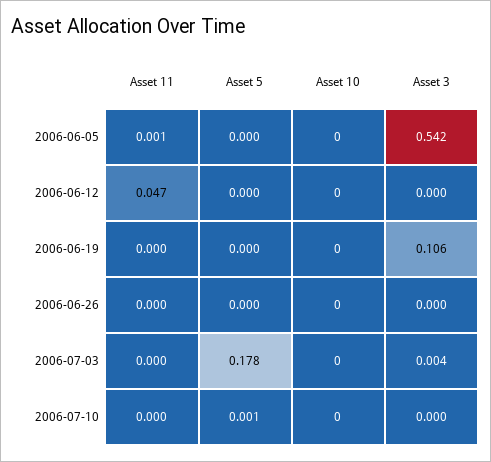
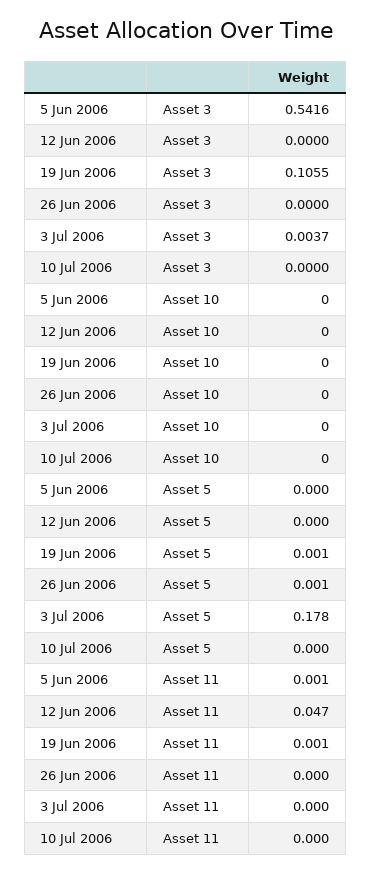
Asset 11, 2006-06-19: 0 -> 0.001
Asset 5, 2006-06-19: 0 -> 0.001
Asset 5, 2006-06-26: 0 -> 0.001
Asset 5, 2006-07-10: 0.001 -> 0

